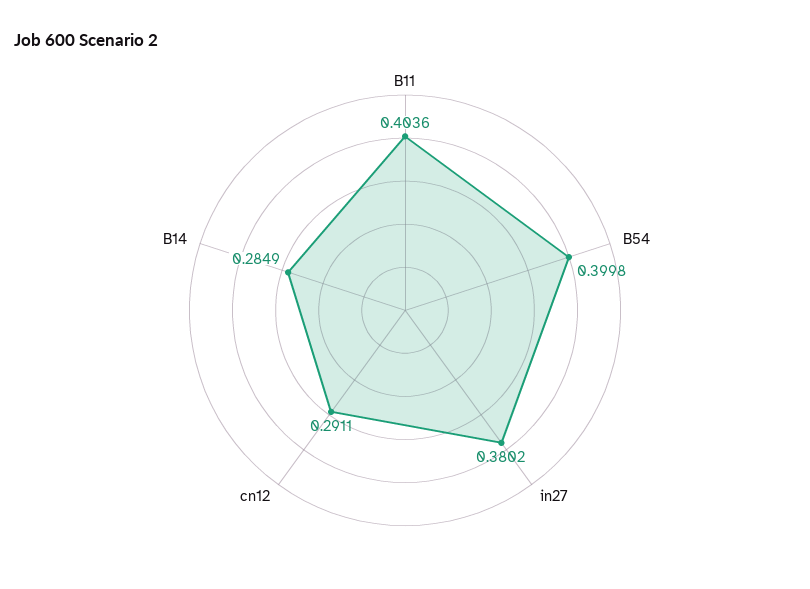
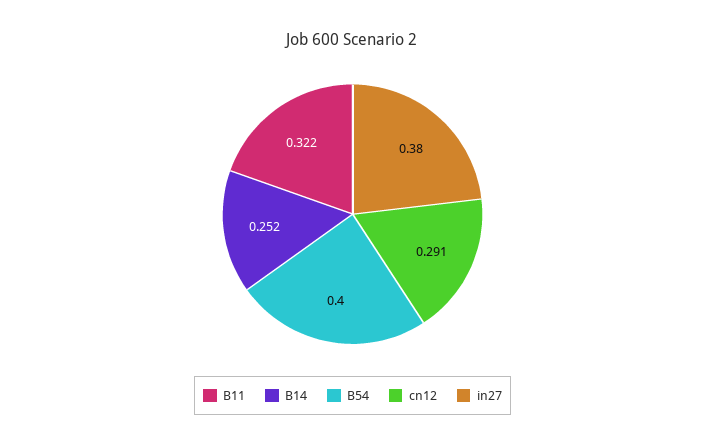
B11: 0.4036 -> 0.322
B14: 0.2849 -> 0.252

